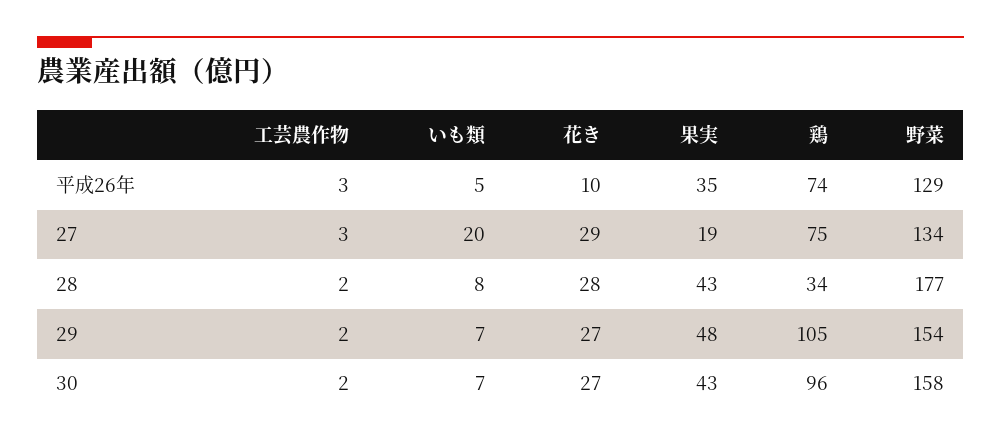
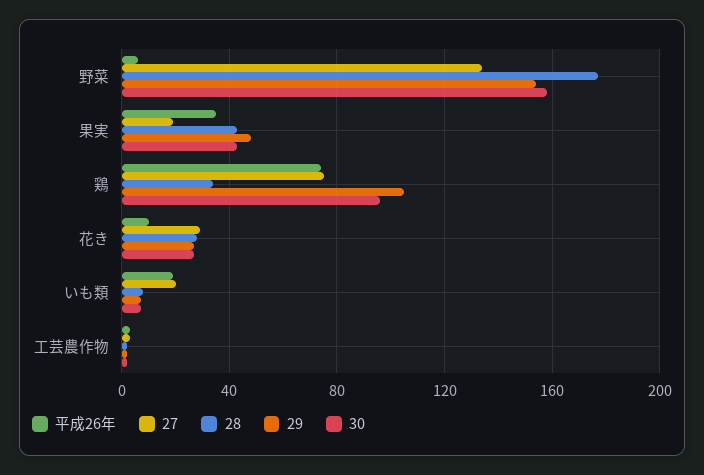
平成26年, いも類: 5 -> 20
平成26年, 野菜: 129 -> 5

